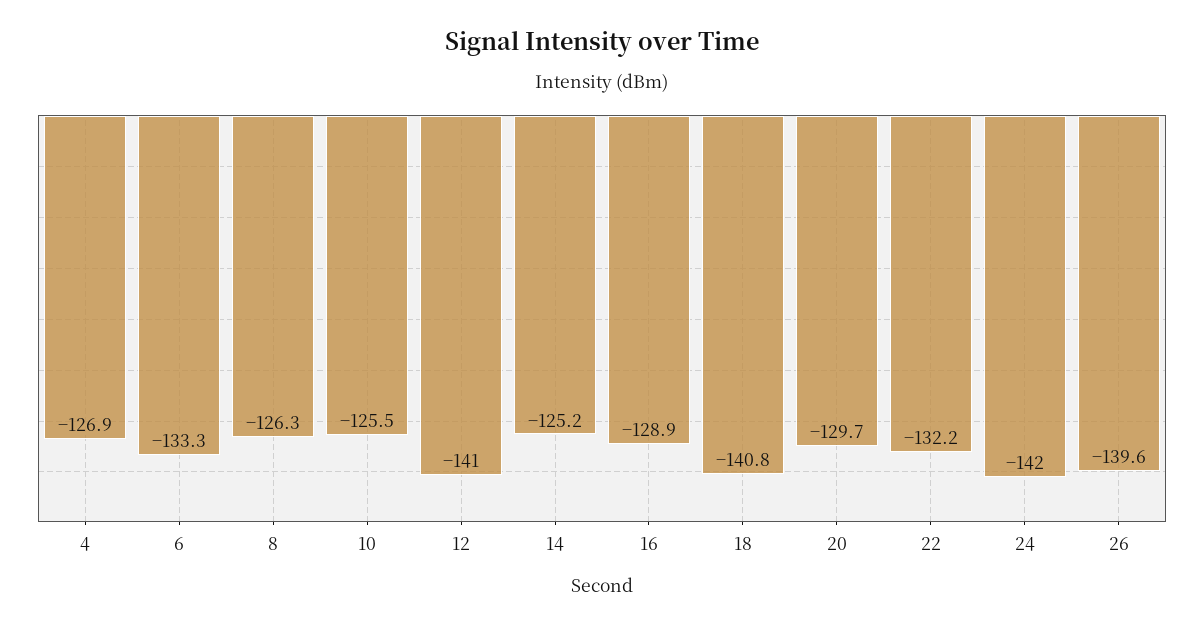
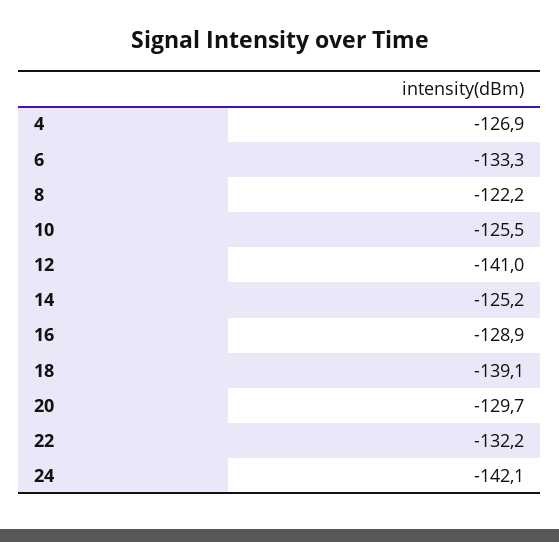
8: -126.3 -> -122.2
18: -140.8 -> -139.1
24: -142 -> -142.1
26: -139.6 -> none

